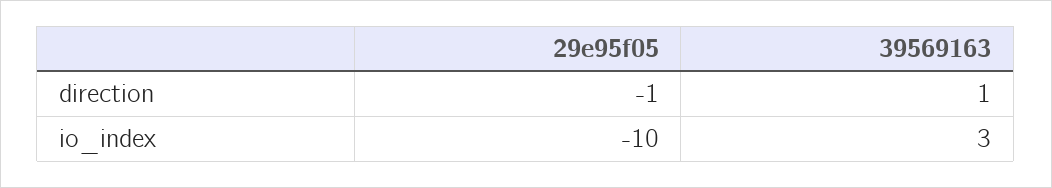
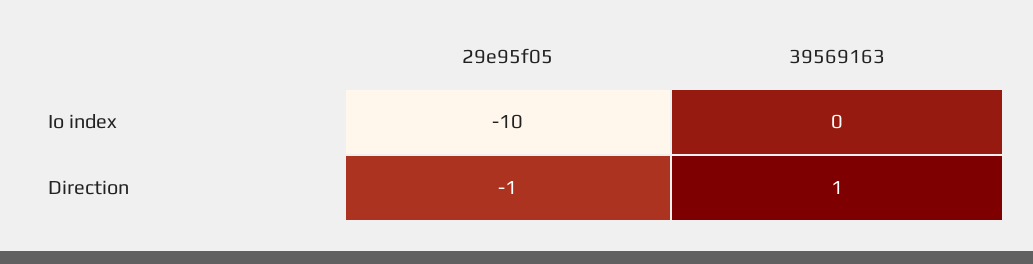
39569163, io_index: 3 -> 0

